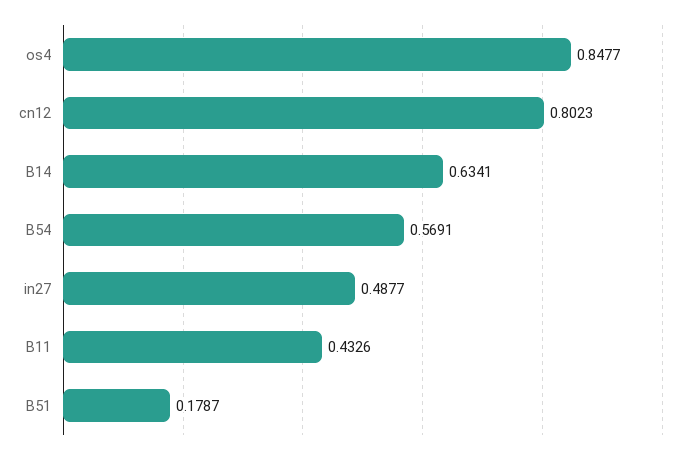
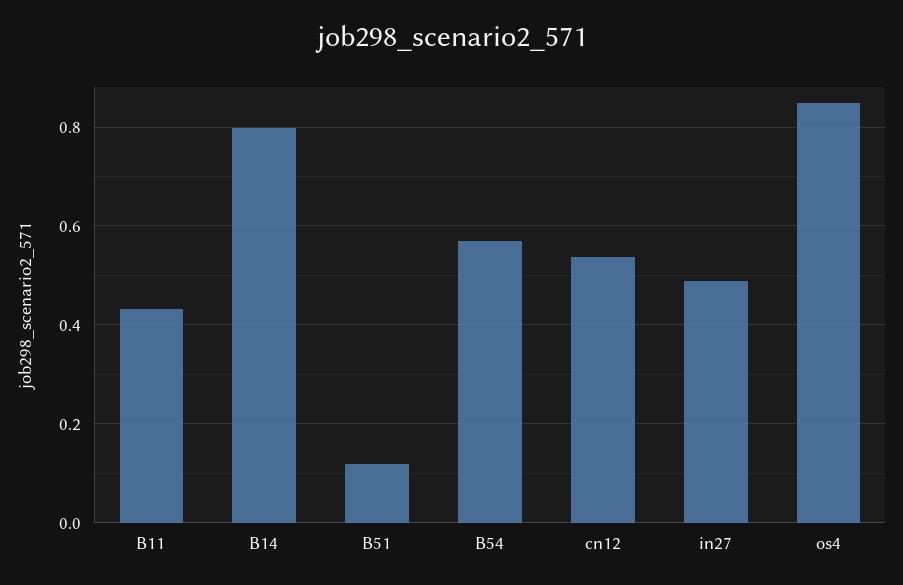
cn12: 0.8023 -> 0.54
B14: 0.6341 -> 0.8
B51: 0.1787 -> 0.12

